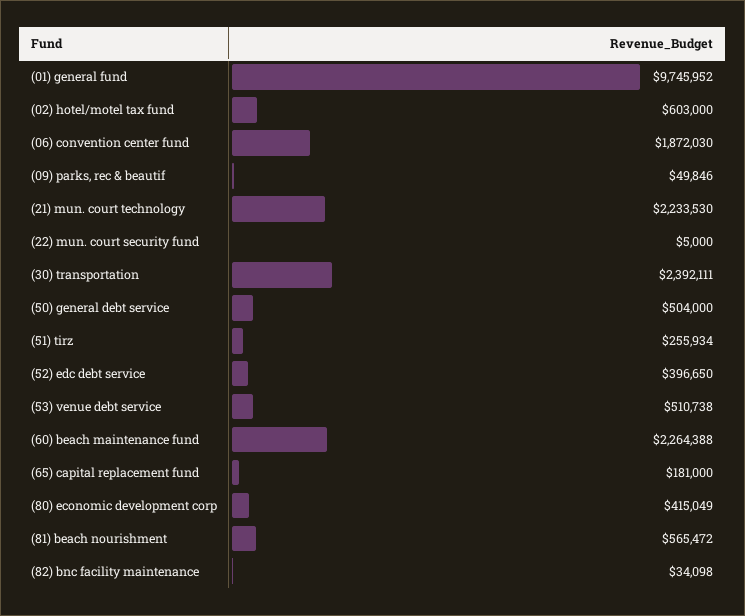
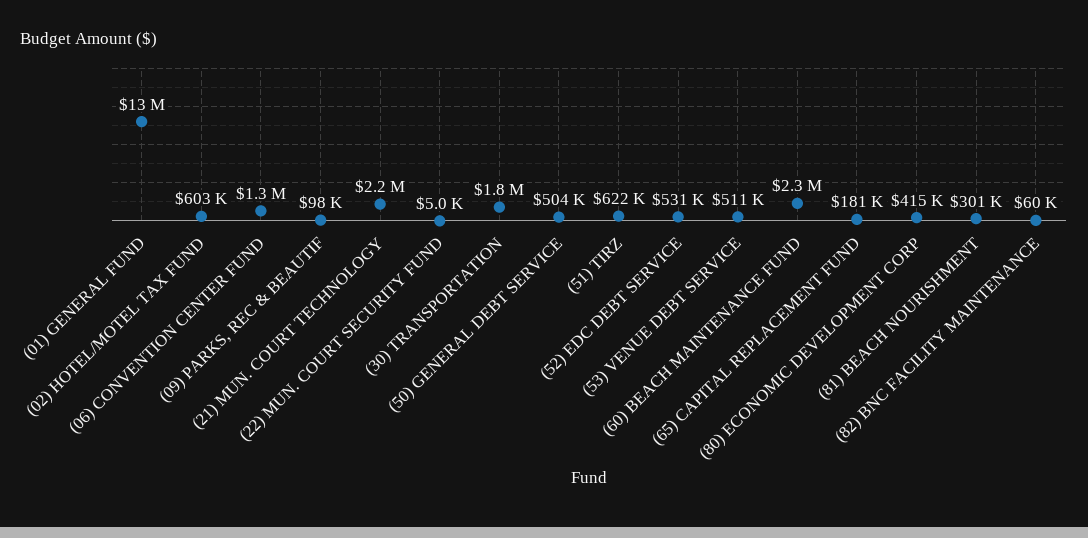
(01) general fund: 9745952 -> 13000000
(06) convention center fund: 1872030 -> 1300000
(09) parks, rec & beautif: 49846 -> 98000
(30) transportation: 2392111 -> 1800000
(51) tirz: 255934 -> 622000
(52) edc debt service: 396650 -> 531000
(81) beach nourishment: 565472 -> 301000
(82) bnc facility maintenance: 34098 -> 60000

